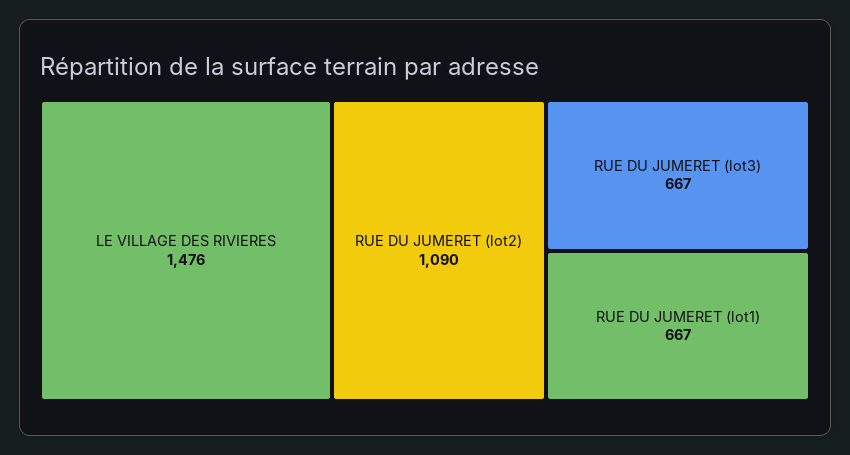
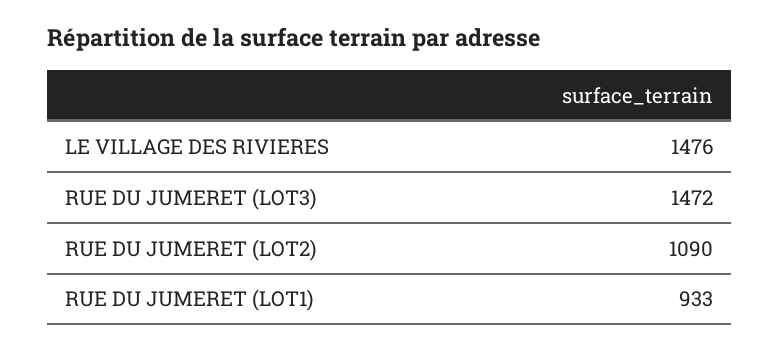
RUE DU JUMERET (lot3): 667 -> 1472
RUE DU JUMERET (lot1): 667 -> 933

